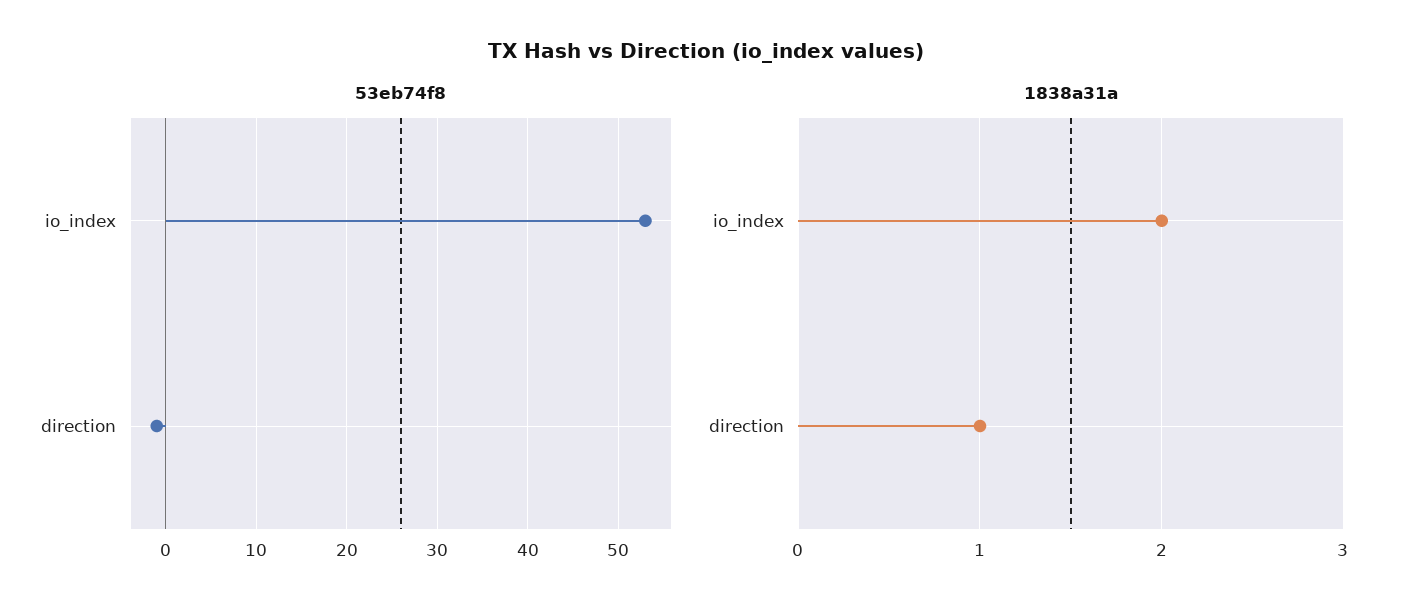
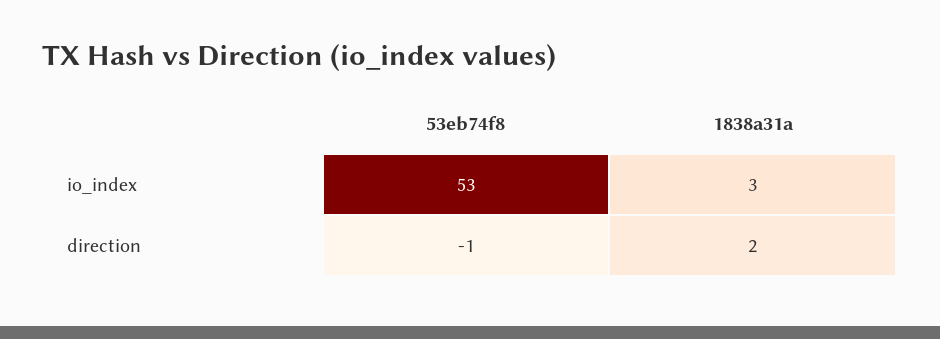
1838a31a, io_index: 2 -> 3
1838a31a, direction: 1 -> 2

